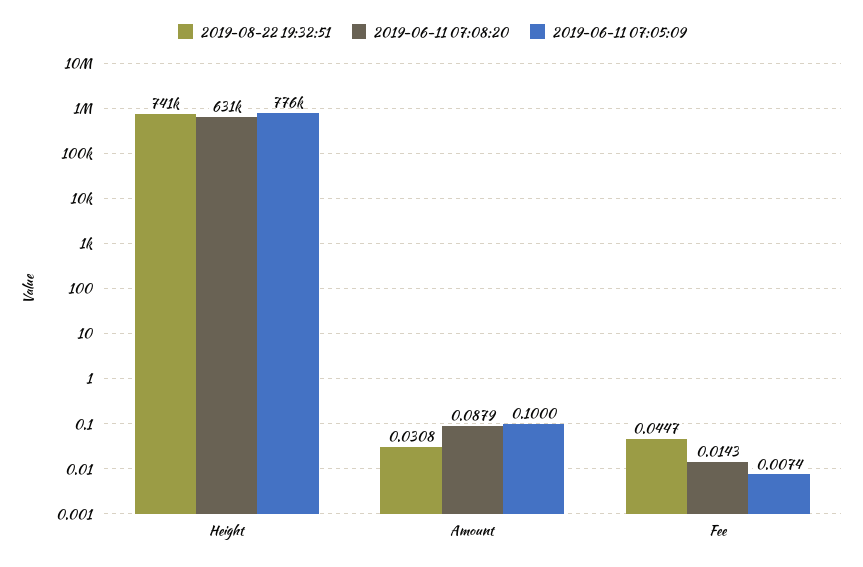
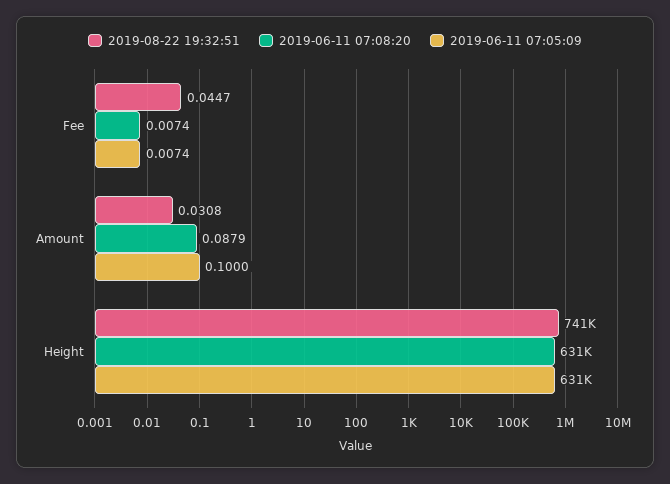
2019-06-11 07:05:09, Height: 776000 -> 631000
2019-06-11 07:08:20, Fee: 0.0143 -> 0.0074

